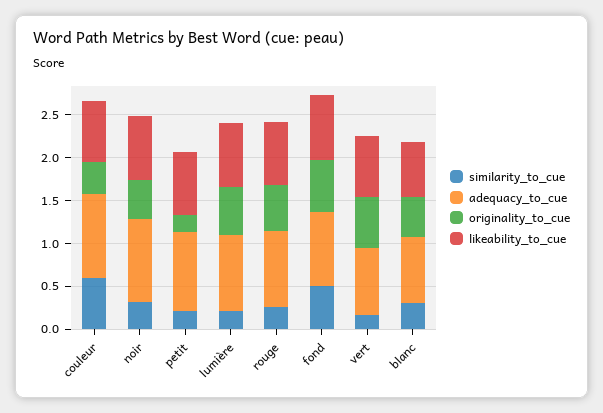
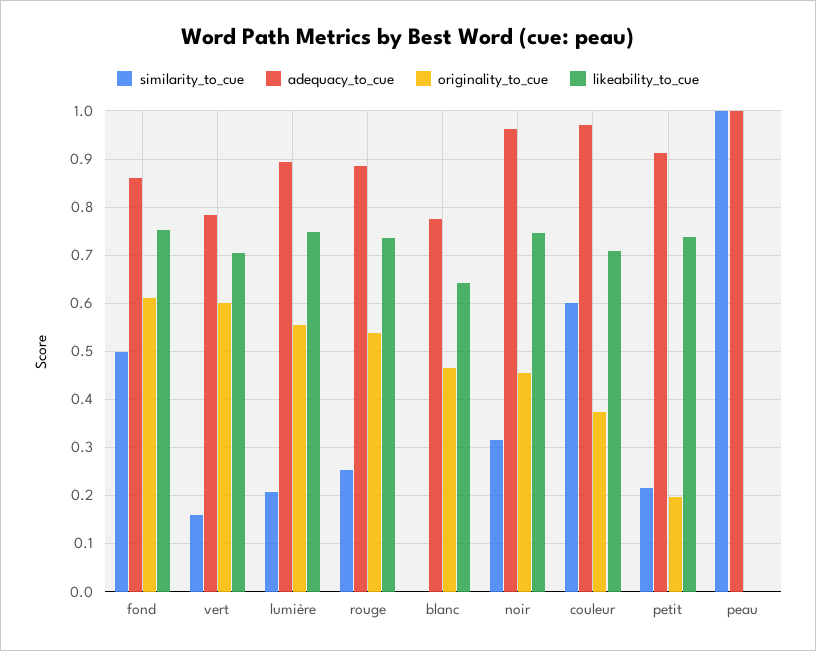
similarity_to_cue, blanc: 0.3 -> 0
similarity_to_cue, peau: none -> 1
adequacy_to_cue, peau: none -> 1
originality_to_cue, peau: none -> 0
likeability_to_cue, peau: none -> 0

